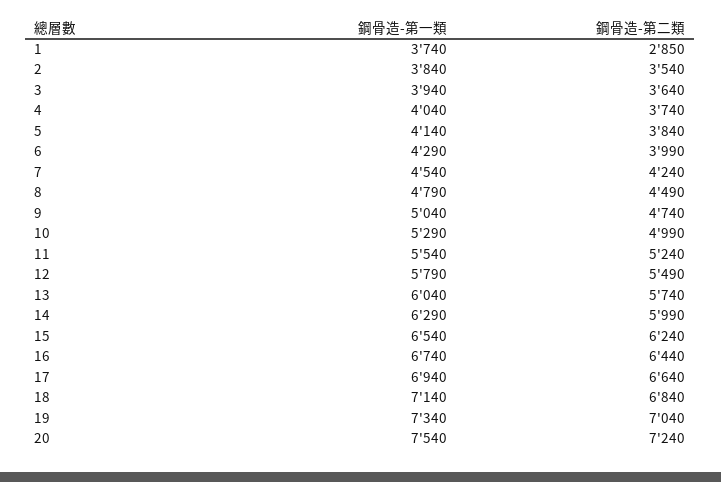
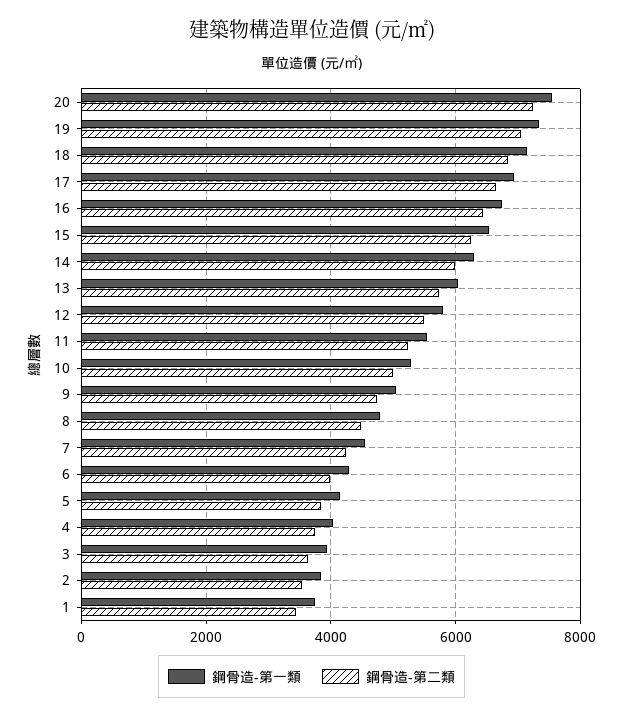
鋼骨造-第二類, 1: 2850 -> 3400

